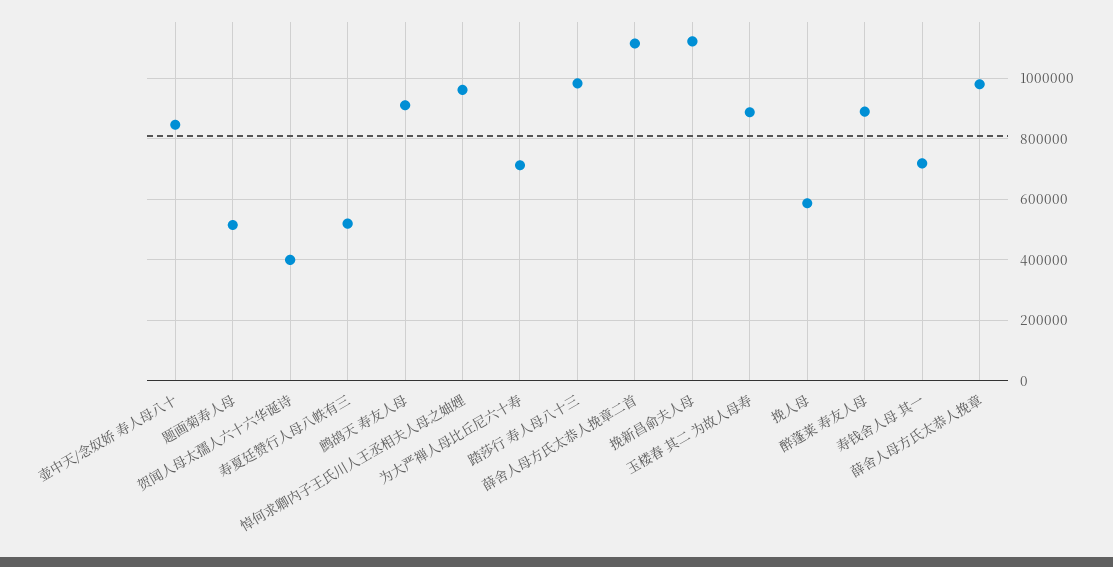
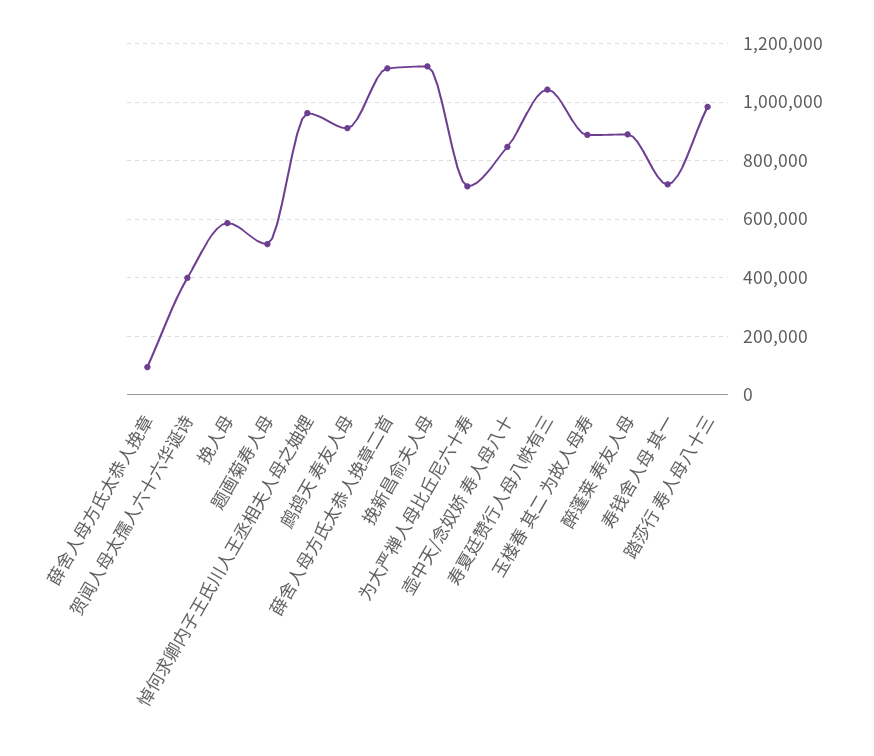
寿夏廷赞行人母八帙有三: 520000 -> 1050000
薛舍人母方氏太恭人挽章: 980000 -> 100000

